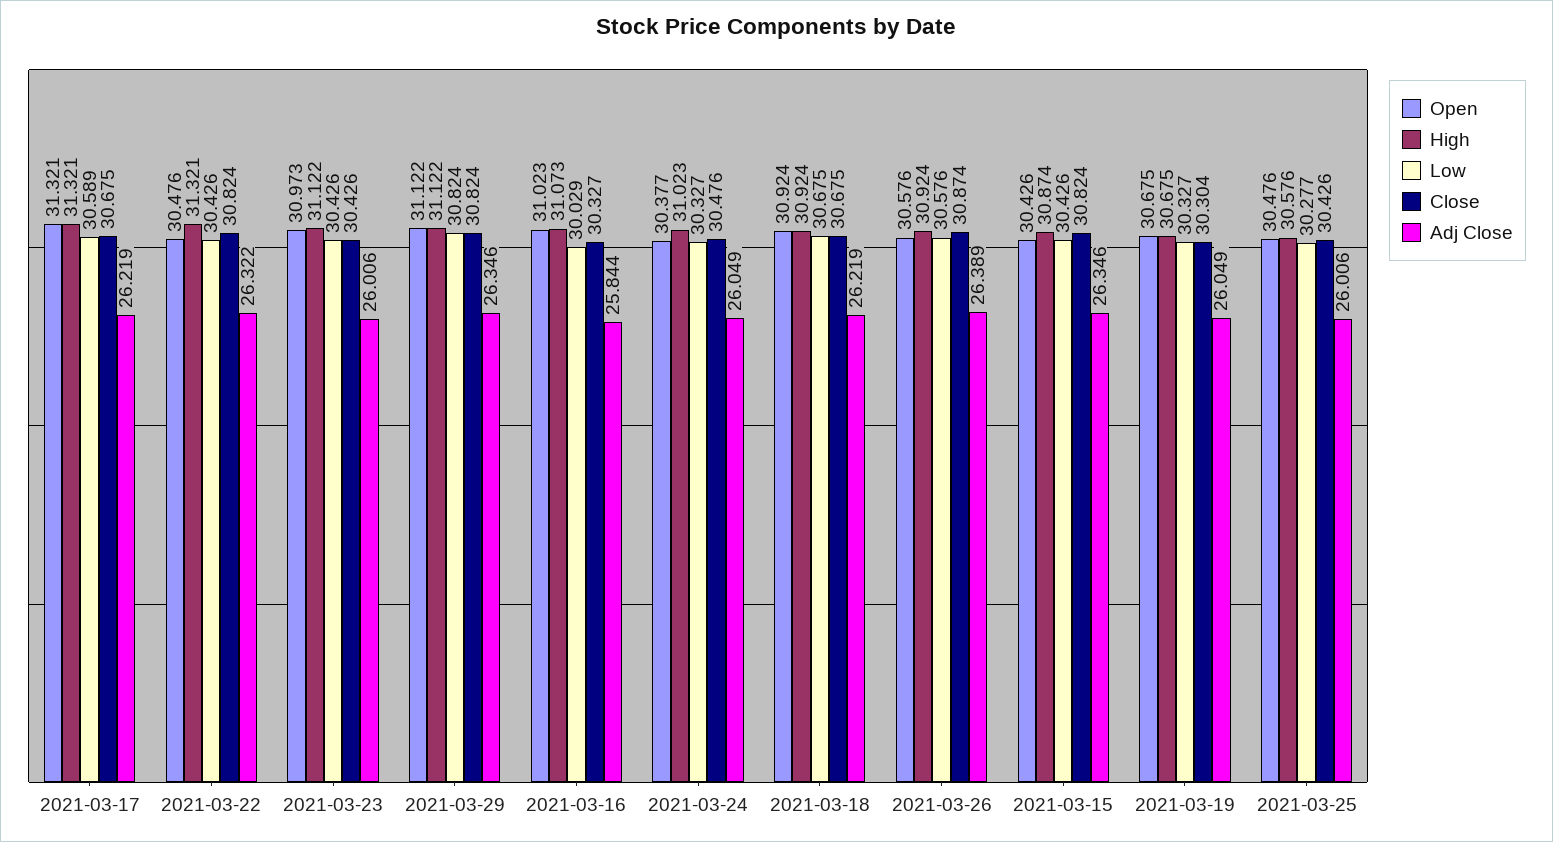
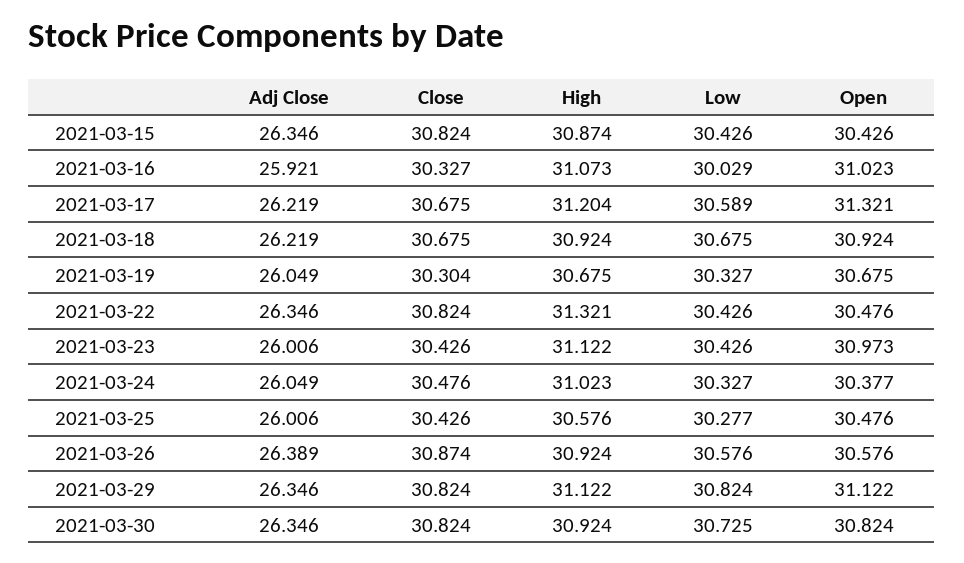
High, 2021-03-17: 31.321 -> 31.204
Adj Close, 2021-03-22: 26.322 -> 26.346
Adj Close, 2021-03-16: 25.844 -> 25.921
Adj Close, 2021-03-30: none -> 26.346
Close, 2021-03-30: none -> 30.824
High, 2021-03-30: none -> 30.924
Low, 2021-03-30: none -> 30.725
Open, 2021-03-30: none -> 30.824

